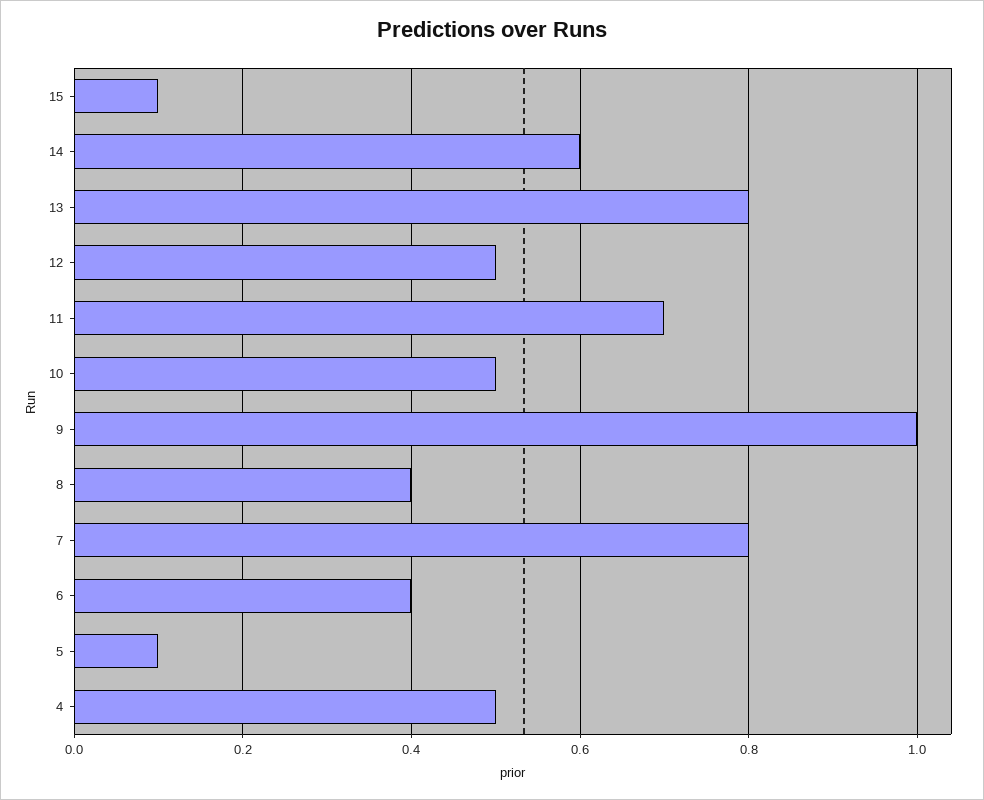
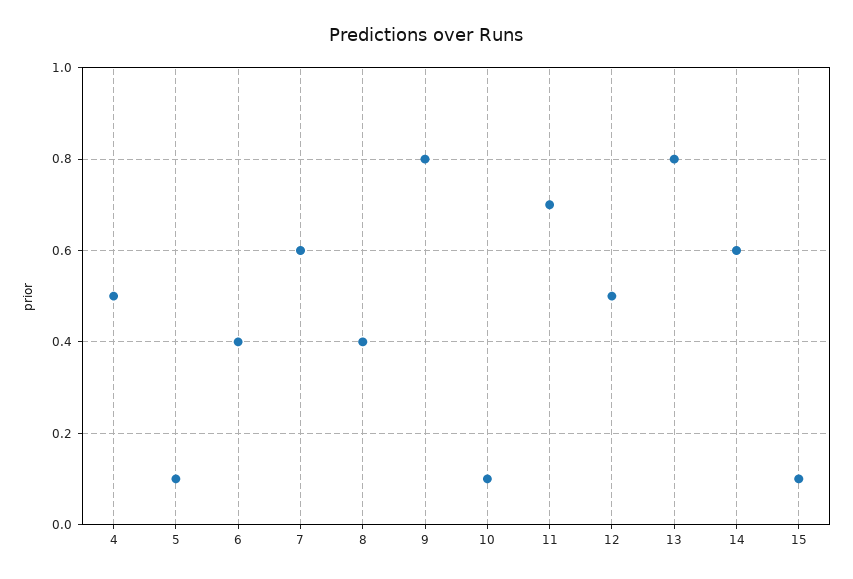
10: 0.5 -> 0.1
9: 1 -> 0.8
7: 0.8 -> 0.6

